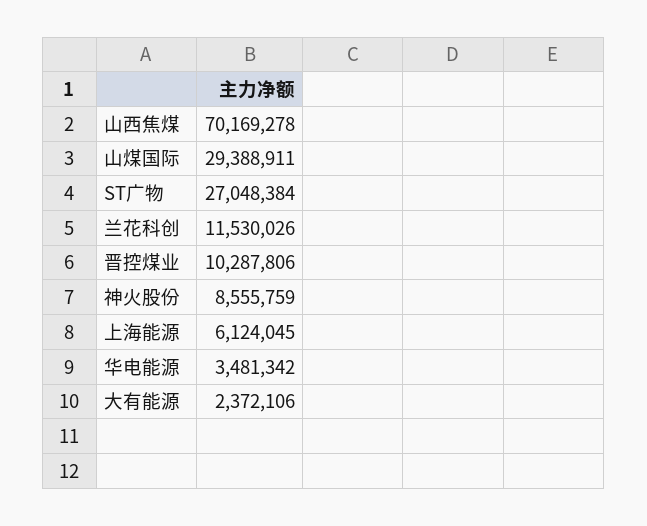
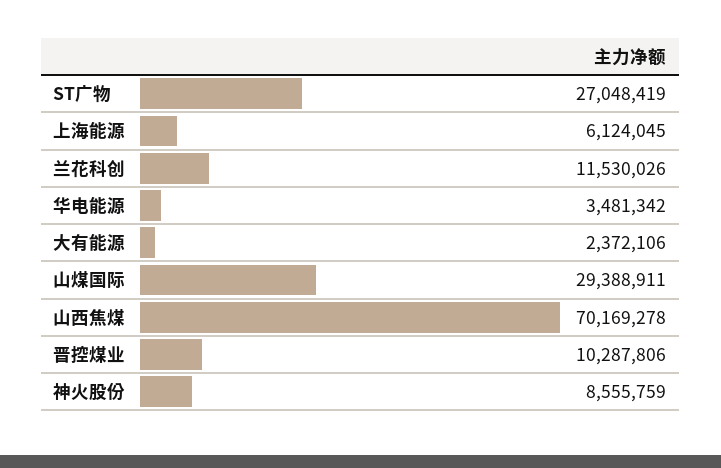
ST广物: 27048384 -> 27048419

